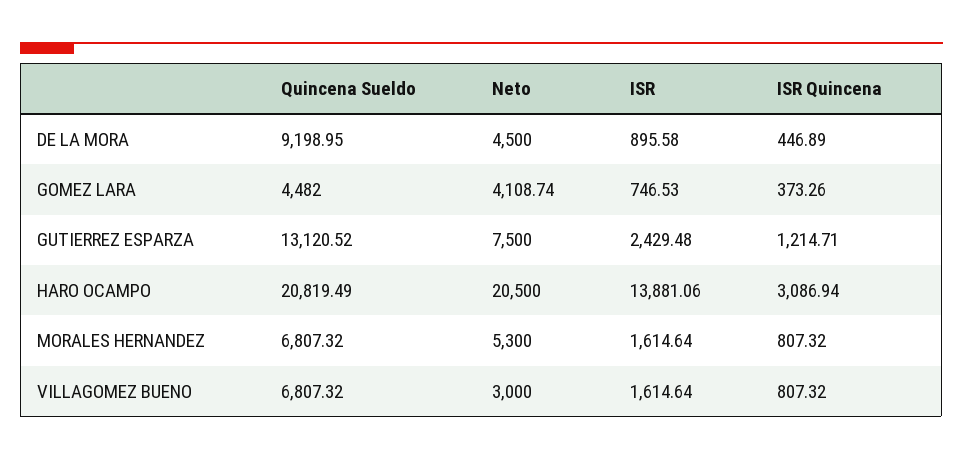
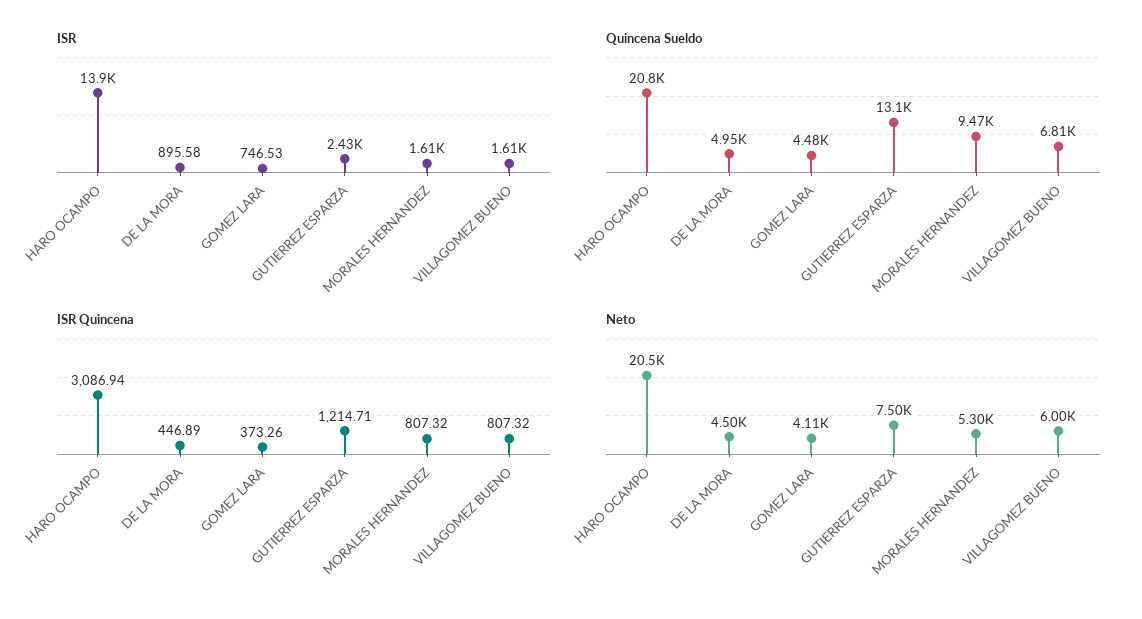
Quincena Sueldo, DE LA MORA: 9198.95 -> 4950
Quincena Sueldo, MORALES HERNANDEZ: 6807.32 -> 9470
Neto, VILLAGOMEZ BUENO: 3000 -> 6000

